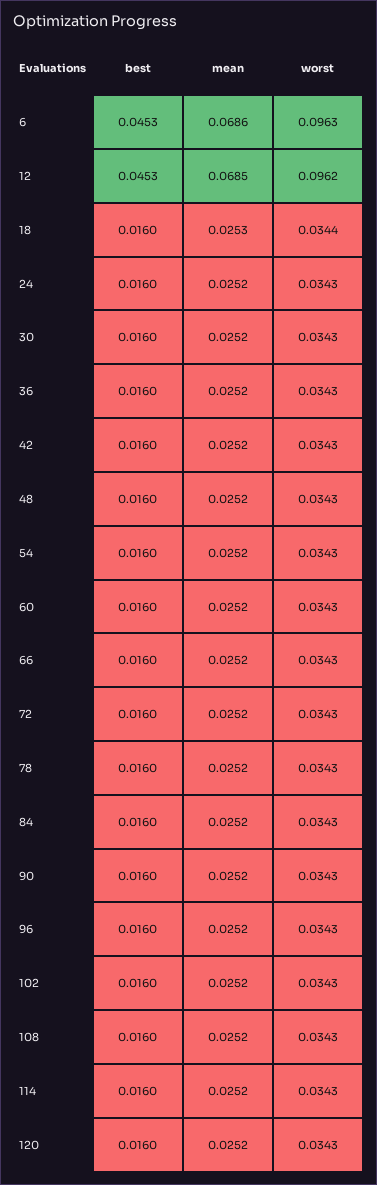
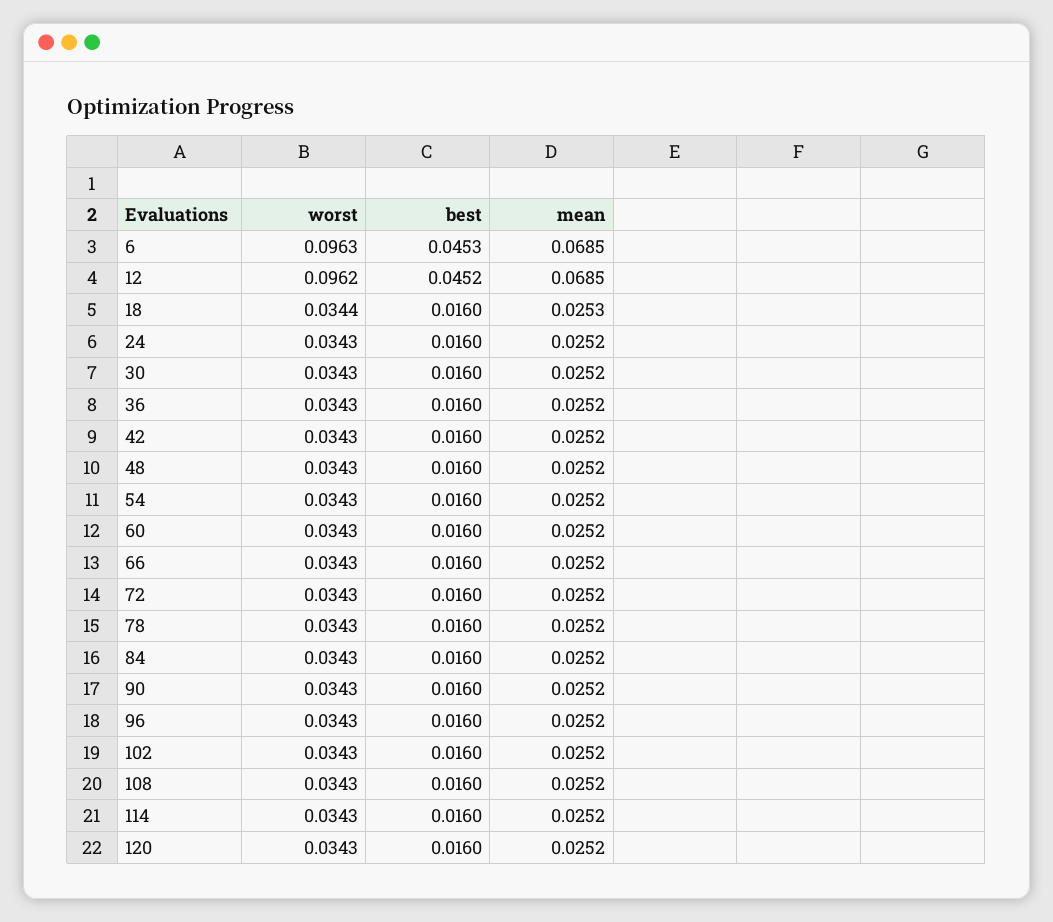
mean, 6: 0.0686 -> 0.0685
best, 12: 0.0453 -> 0.0452

